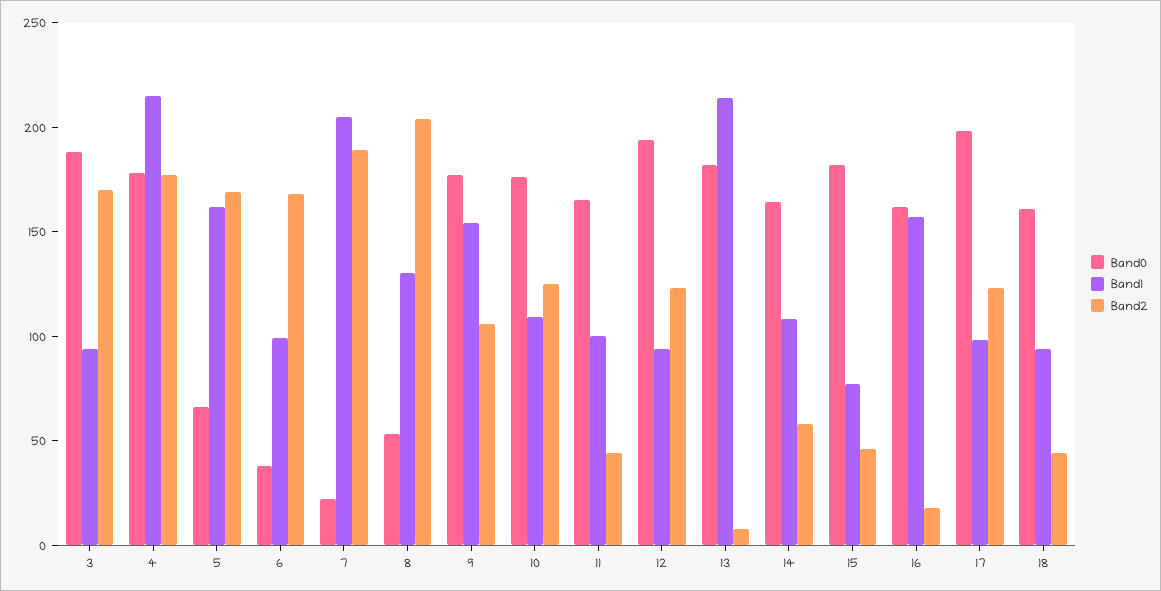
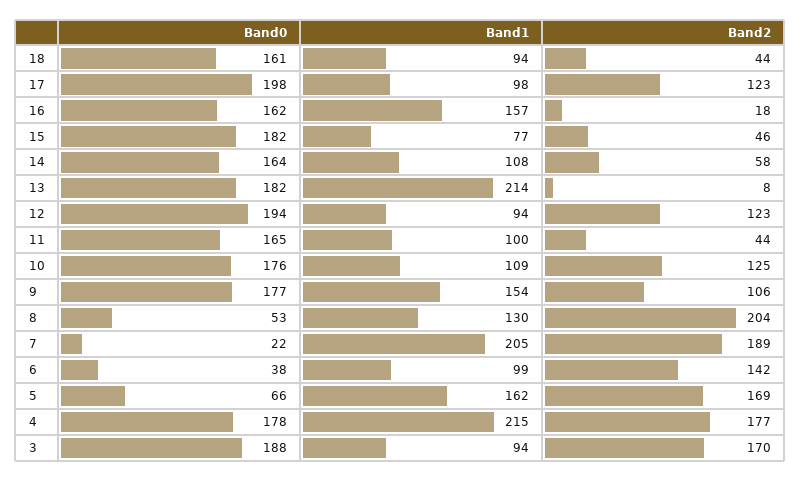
Band2, 6: 170 -> 142

